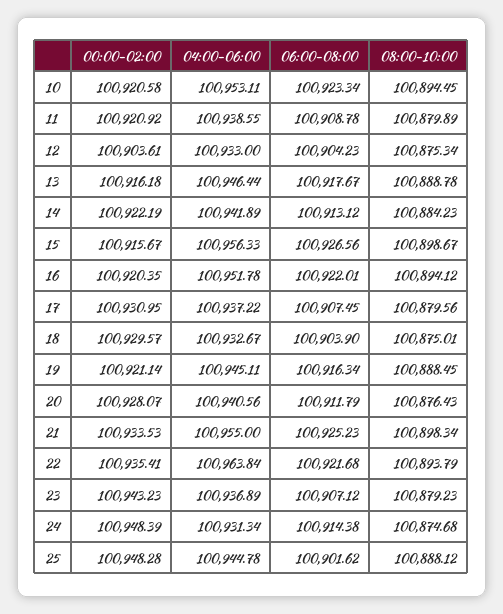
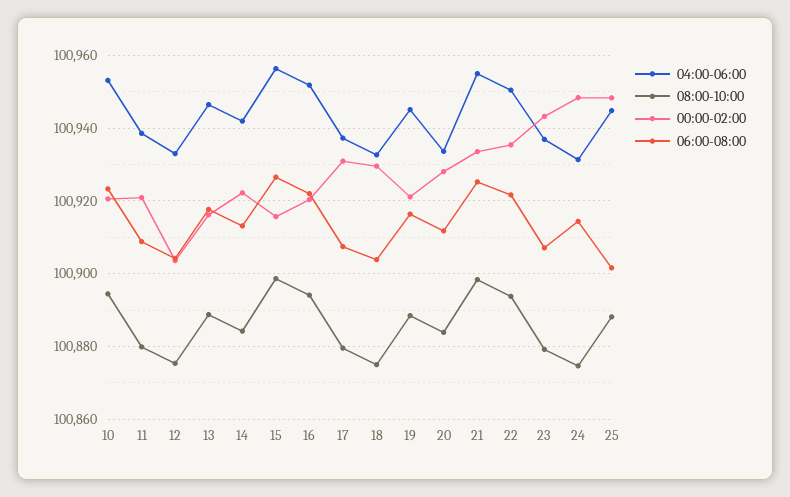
04:00-06:00, 20: 100940.56 -> 100934
08:00-10:00, 20: 100876.43 -> 100884
04:00-06:00, 22: 100963.84 -> 100950

